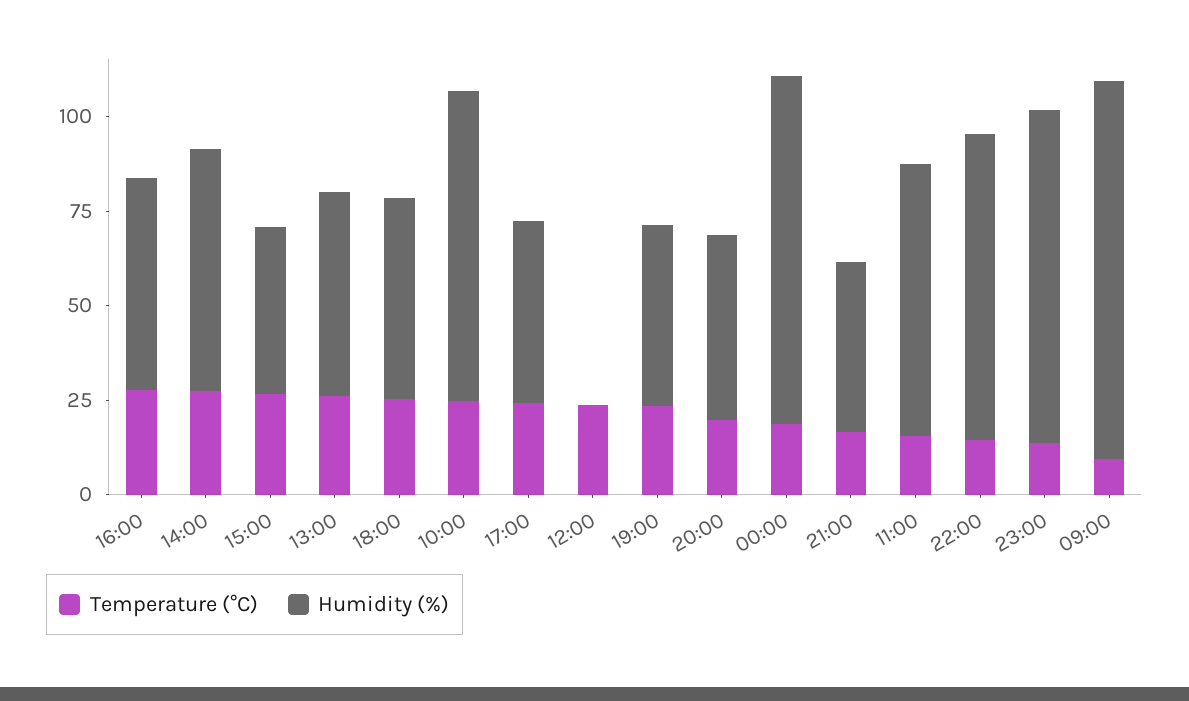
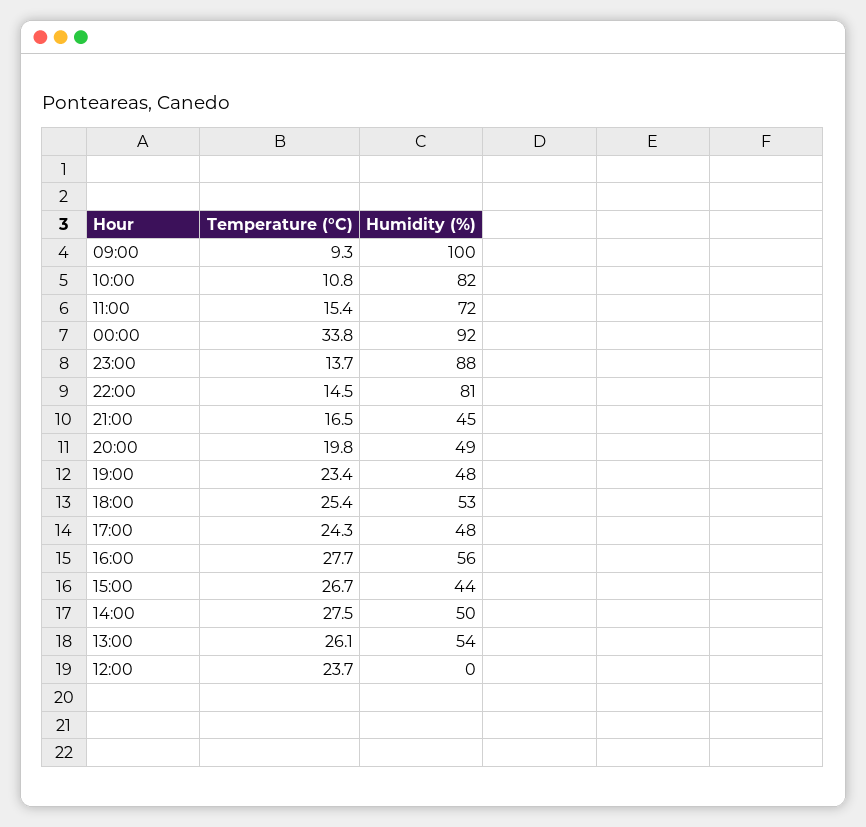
Humidity (%), 14:00: 65 -> 50
Temperature (°C), 10:00: 25 -> 10.8
Temperature (°C), 00:00: 20 -> 33.8

